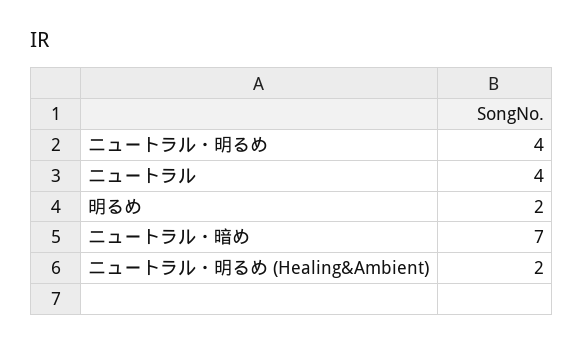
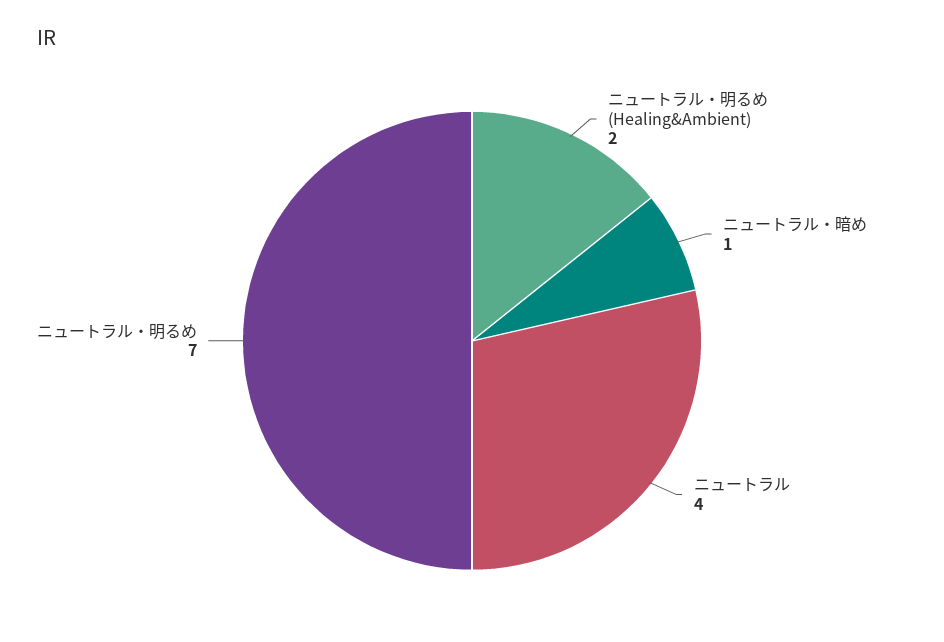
ニュートラル・明るめ: 4 -> 7
明るめ: 2 -> none
ニュートラル・暗め: 7 -> 1

